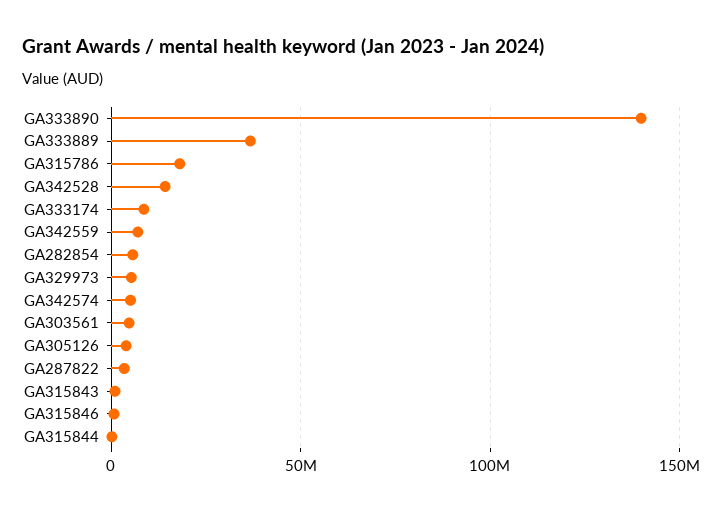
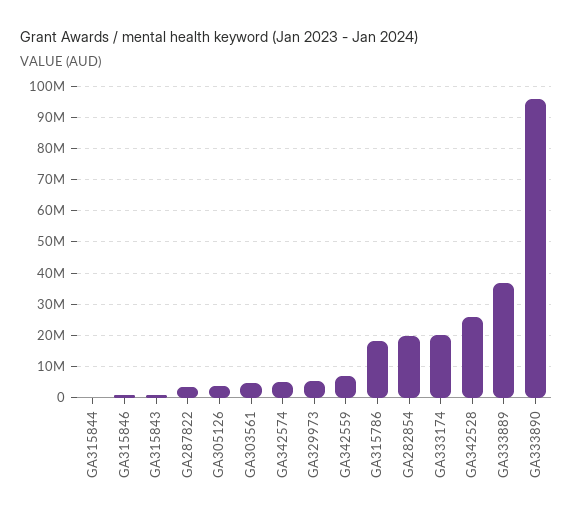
GA333890: 140000000 -> 96000000
GA342528: 15000000 -> 26000000
GA333174: 10000000 -> 20000000
GA282854: 5000000 -> 20000000

